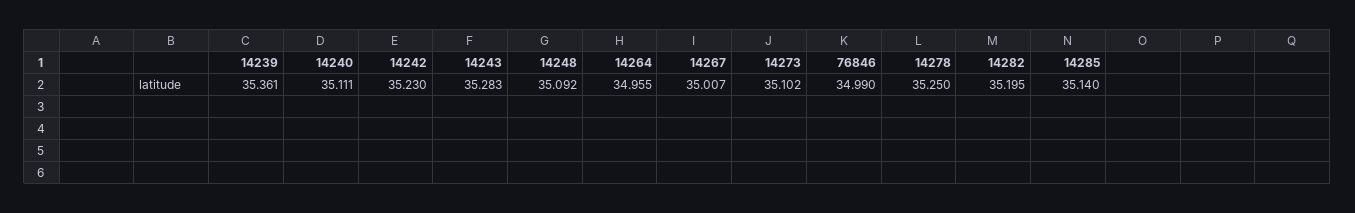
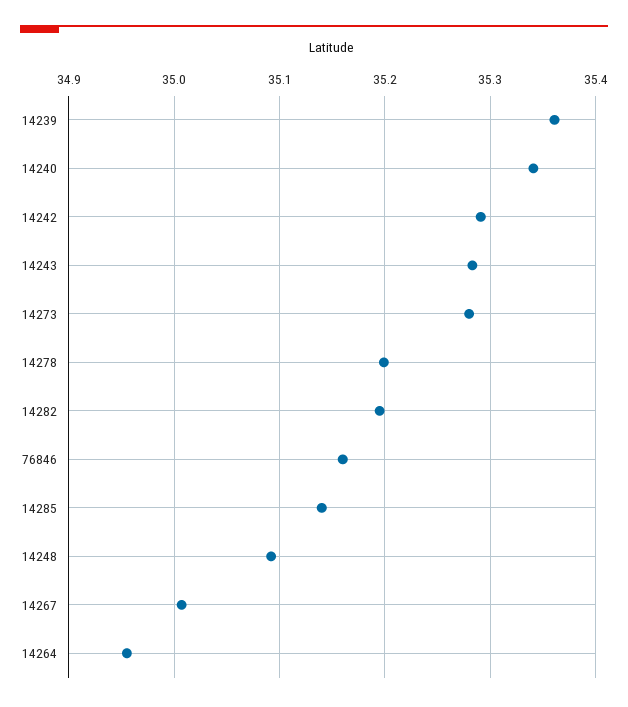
14240: 35.111 -> 35.34
14242: 35.23 -> 35.29
14273: 35.102 -> 35.28
76846: 34.99 -> 35.16
14278: 35.25 -> 35.2

